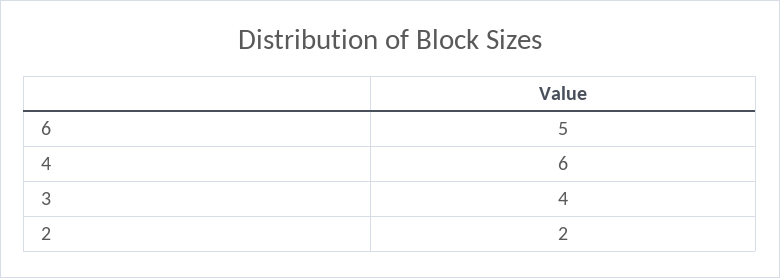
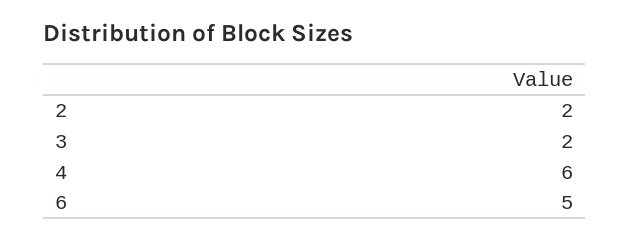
3: 4 -> 2

